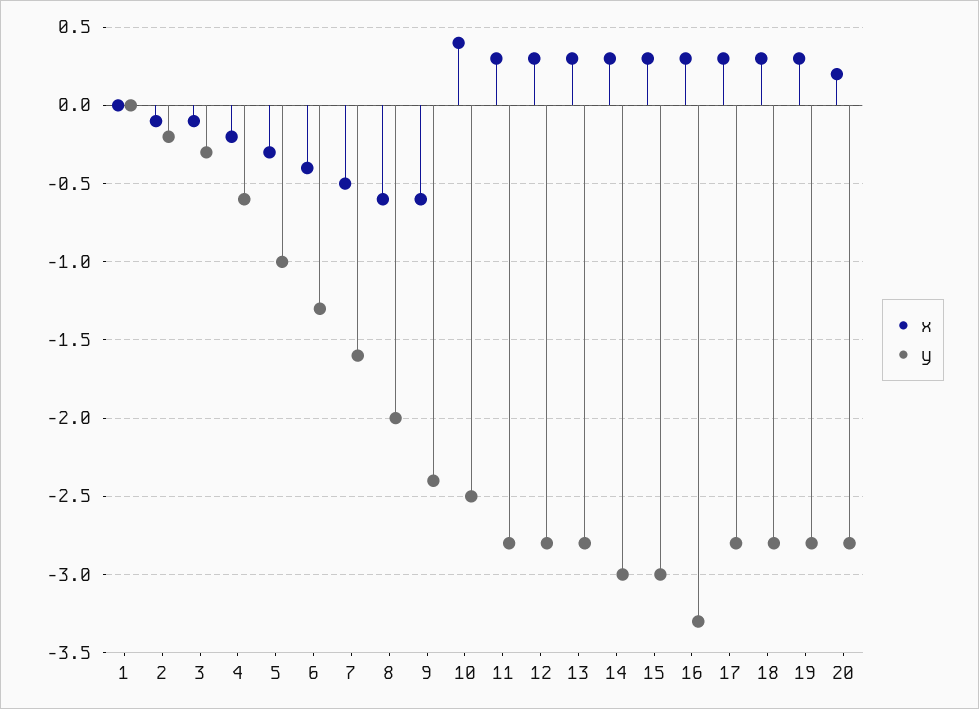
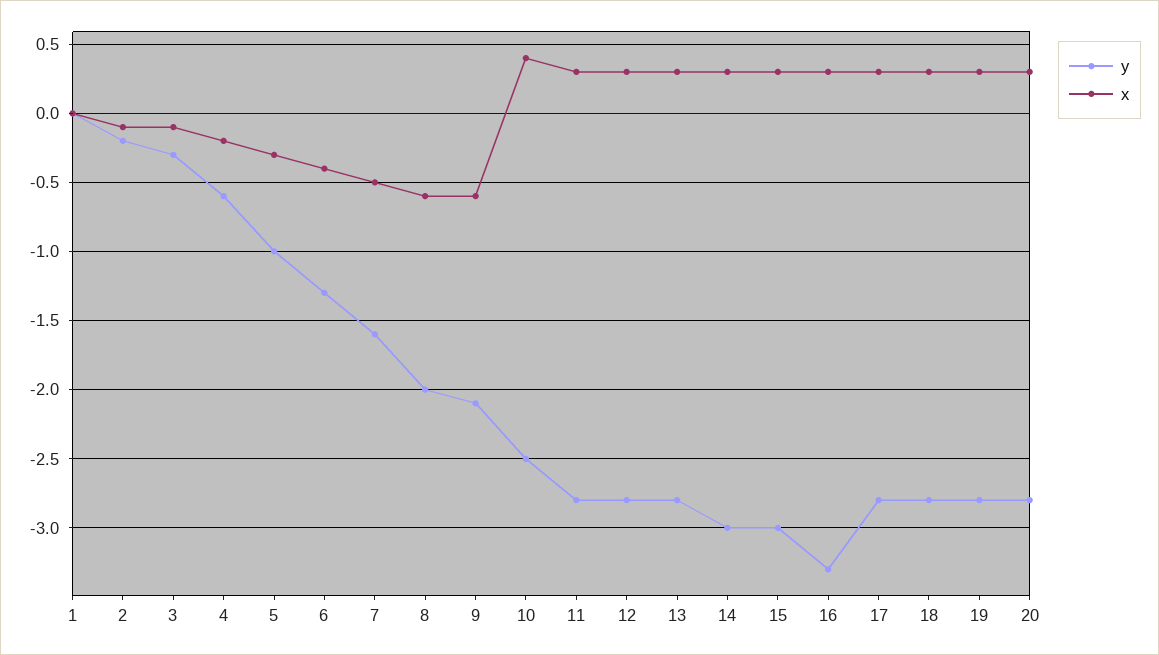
y, 9: -2.4 -> -2.1
x, 20: 0.2 -> 0.3

